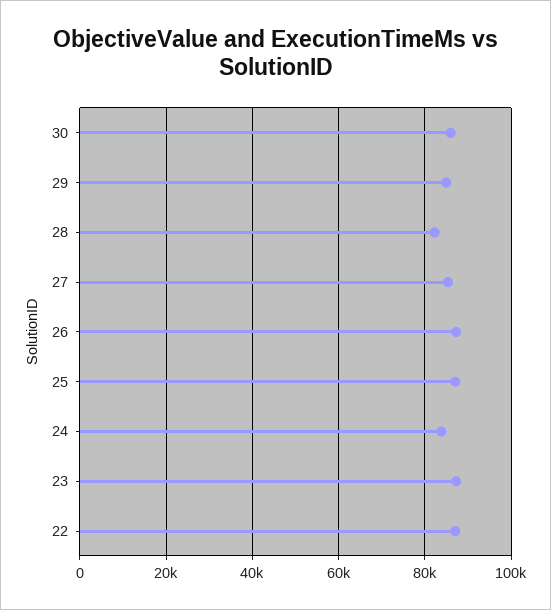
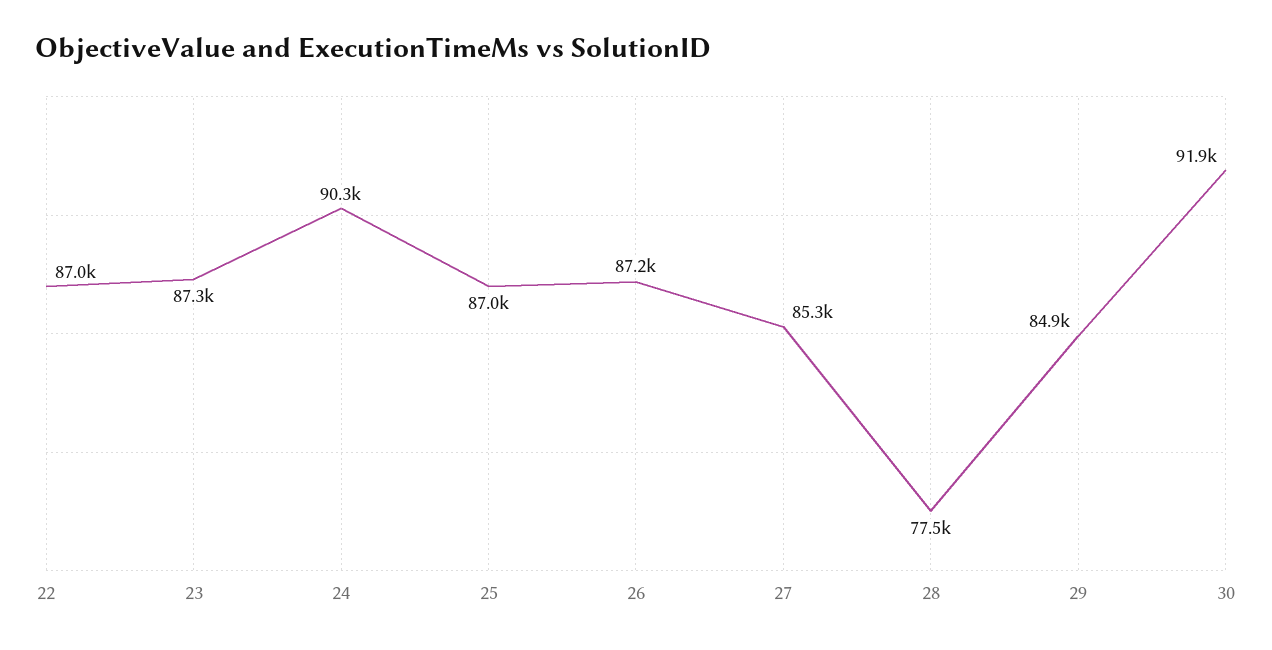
30: 86000 -> 91900
28: 82000 -> 77500
24: 84000 -> 90300

